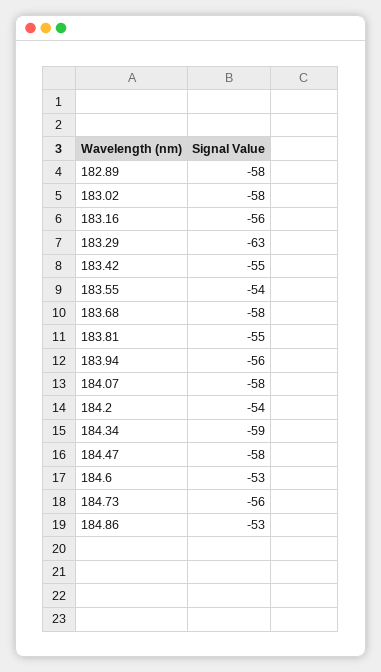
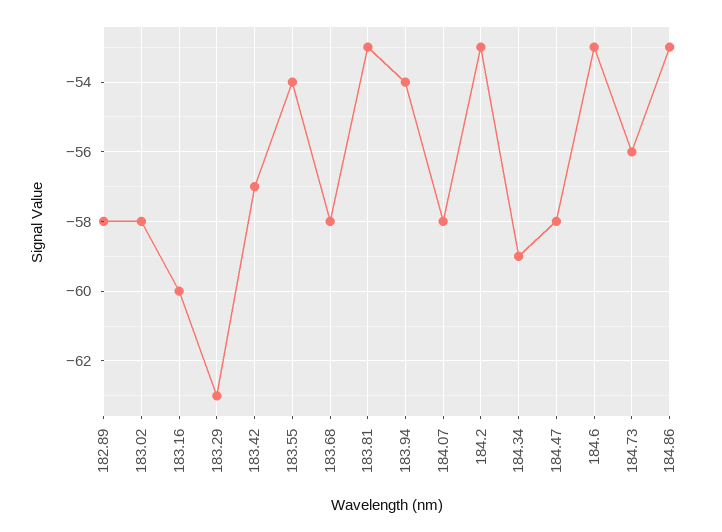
183.16: -56 -> -60
183.42: -55 -> -57
183.81: -55 -> -53
183.94: -56 -> -54
184.2: -54 -> -53

